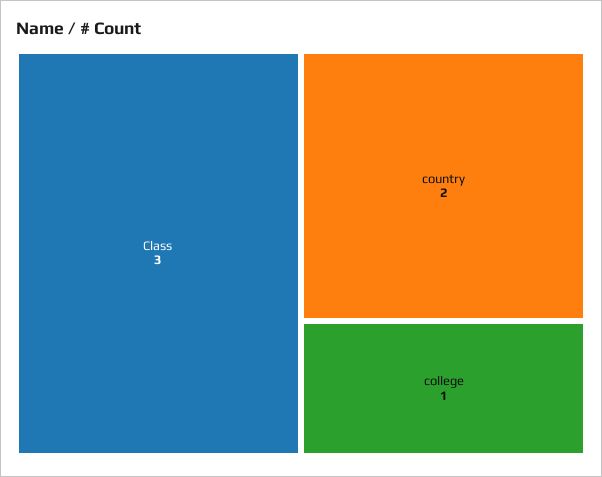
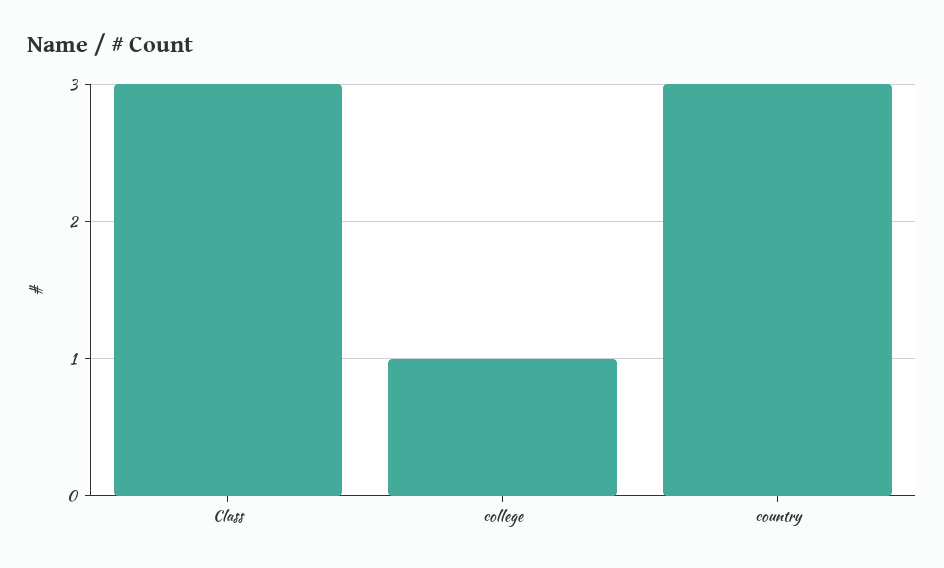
country: 2 -> 3

